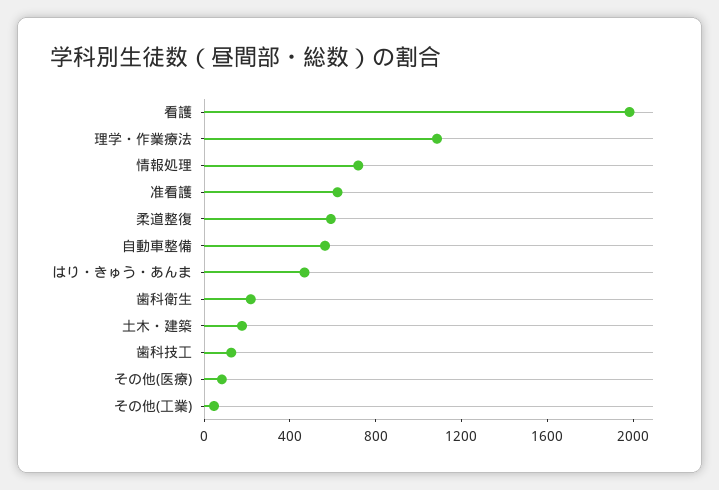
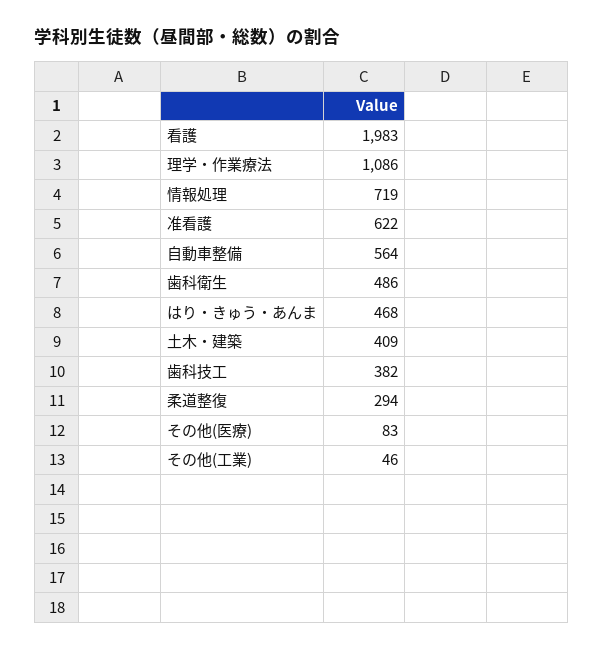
柔道整復: 600 -> 294
歯科衛生: 200 -> 486
土木・建築: 200 -> 409
歯科技工: 100 -> 382

